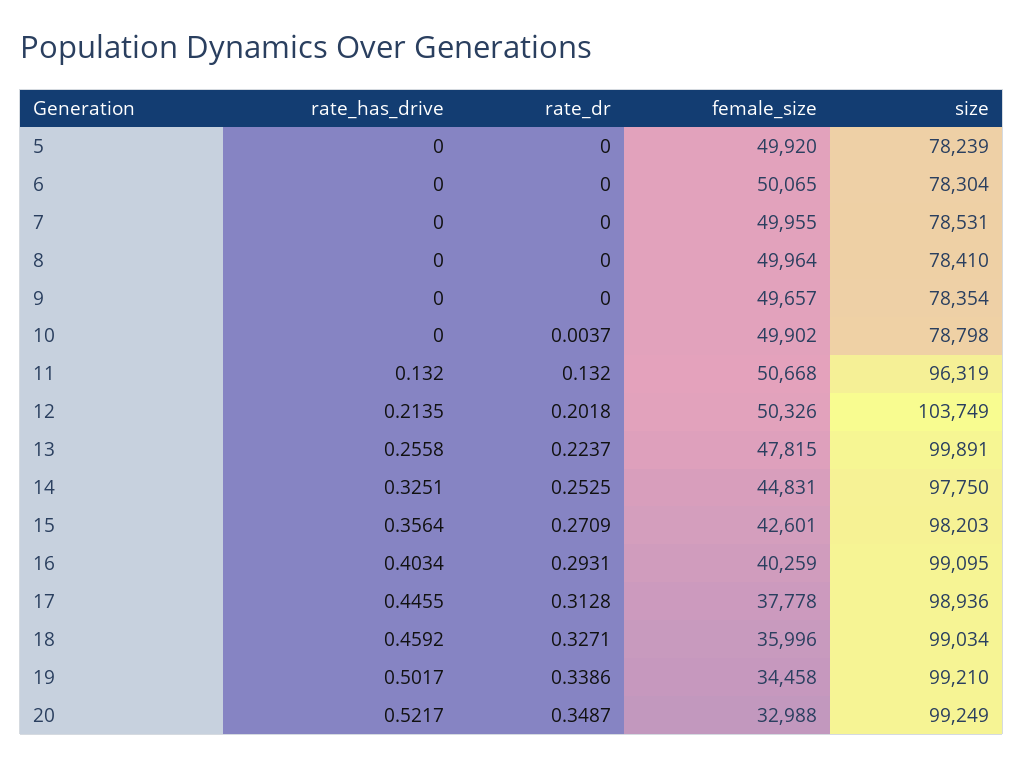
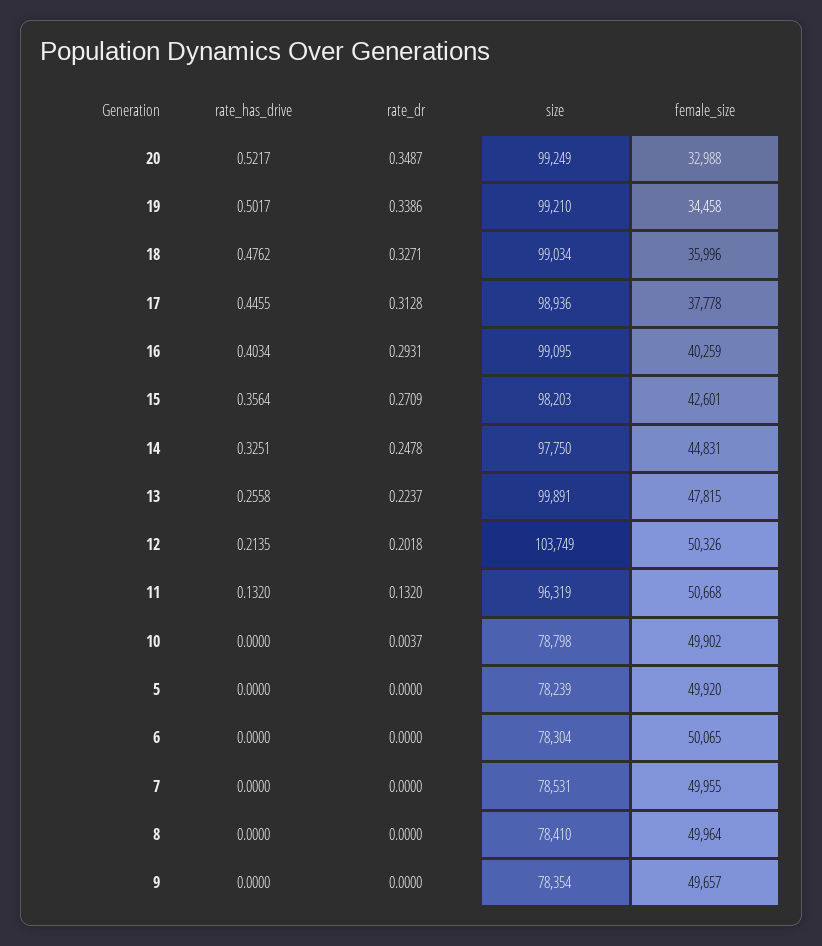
rate_dr, 14: 0.2525 -> 0.2478
rate_has_drive, 18: 0.4592 -> 0.4762

